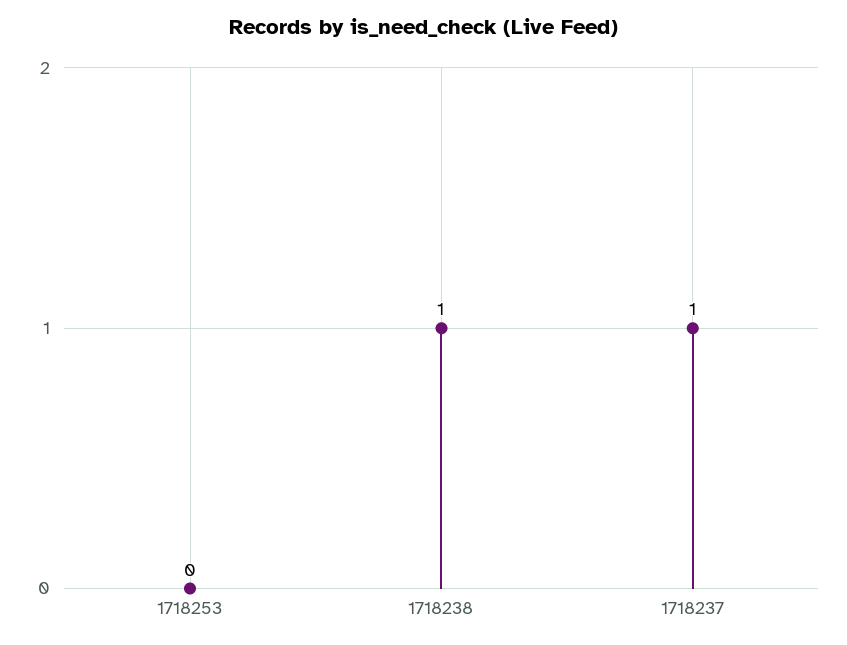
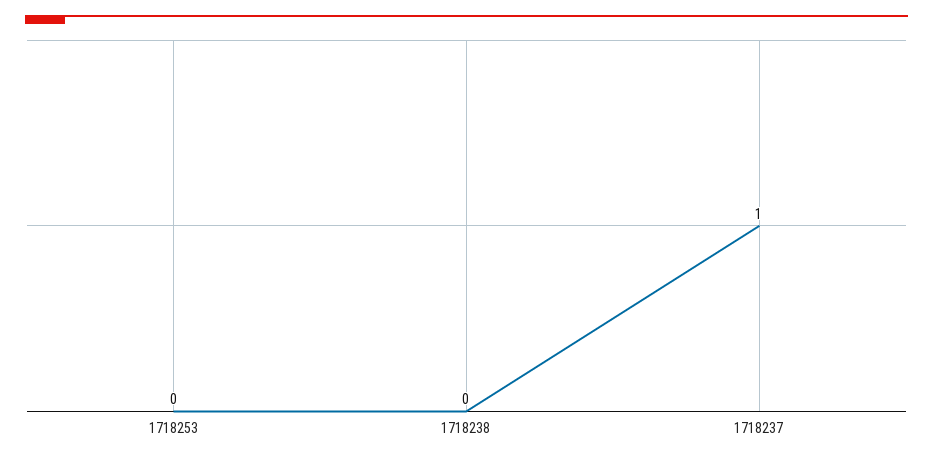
1718238: 1 -> 0

